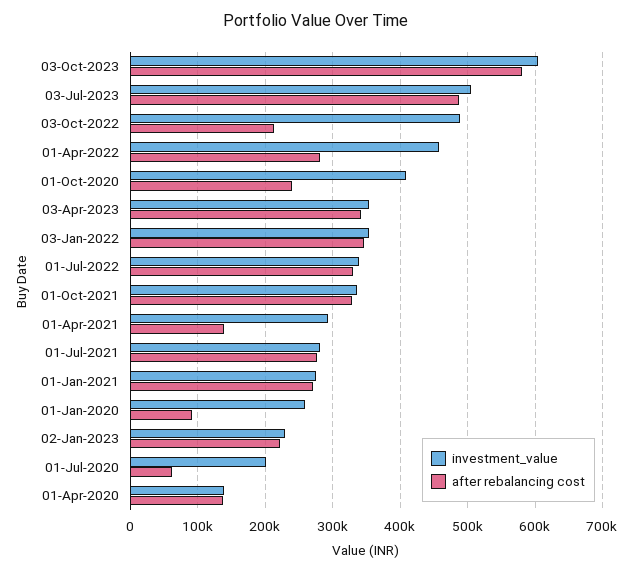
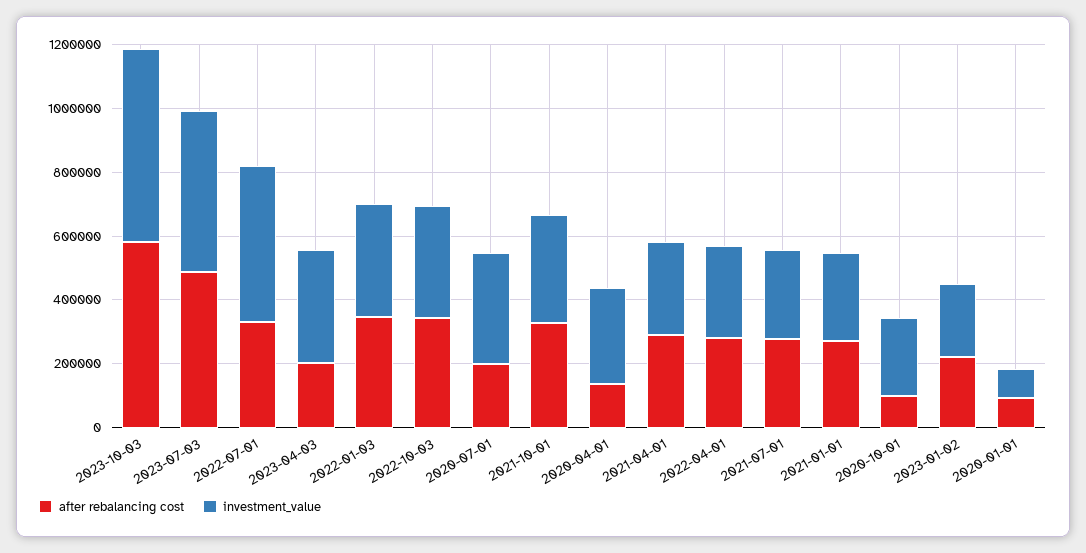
investment_value, 03-Oct-2022: 490000 -> 350000
after rebalancing cost, 03-Oct-2022: 210000 -> 350000
investment_value, 01-Apr-2022: 460000 -> 300000
investment_value, 01-Oct-2020: 410000 -> 250000
after rebalancing cost, 01-Oct-2020: 240000 -> 100000
after rebalancing cost, 03-Apr-2023: 340000 -> 200000
investment_value, 01-Jul-2022: 340000 -> 500000
after rebalancing cost, 01-Apr-2021: 140000 -> 300000
investment_value, 01-Jan-2020: 260000 -> 100000
investment_value, 01-Jul-2020: 200000 -> 350000
after rebalancing cost, 01-Jul-2020: 60000 -> 200000
investment_value, 01-Apr-2020: 140000 -> 300000

